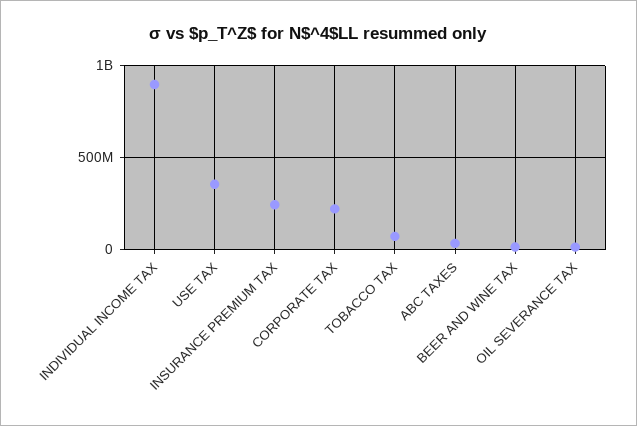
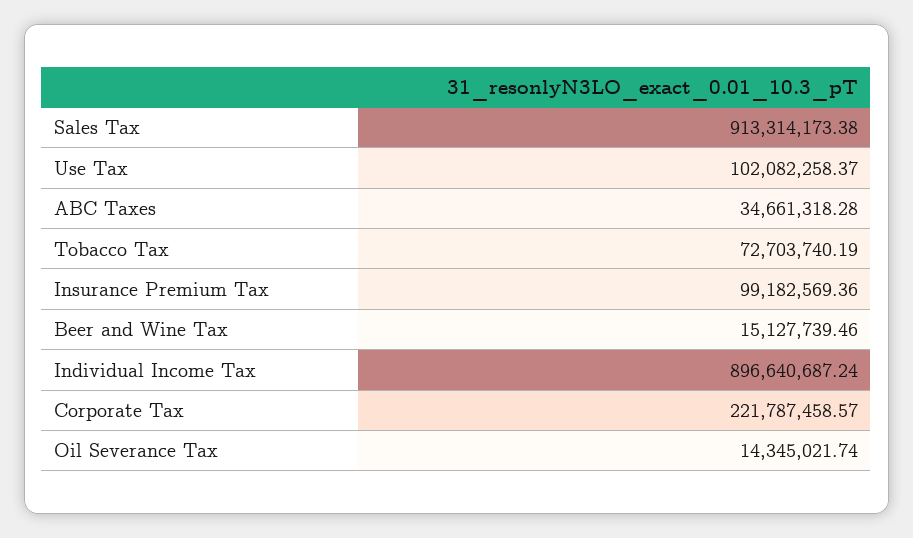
USE TAX: 350000000 -> 102082258.37
INSURANCE PREMIUM TAX: 250000000 -> 99182569.36
Sales Tax: none -> 913314173.38

